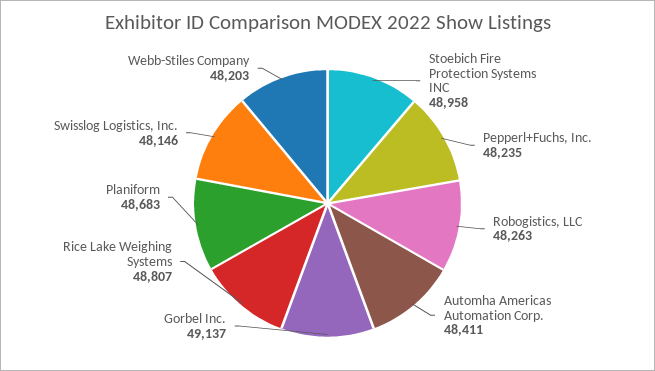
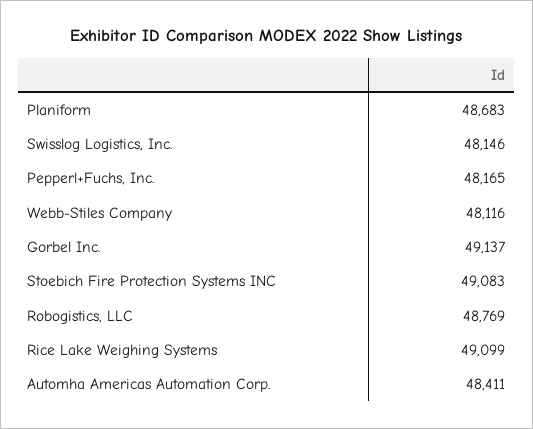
Stoebich Fire Protection Systems INC: 48958 -> 49083
Pepperl+Fuchs, Inc.: 48235 -> 48165
Robogistics, LLC: 48263 -> 48769
Rice Lake Weighing Systems: 48807 -> 49099
Webb-Stiles Company: 48203 -> 48116

